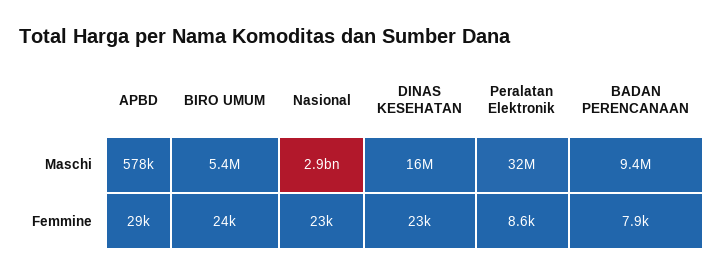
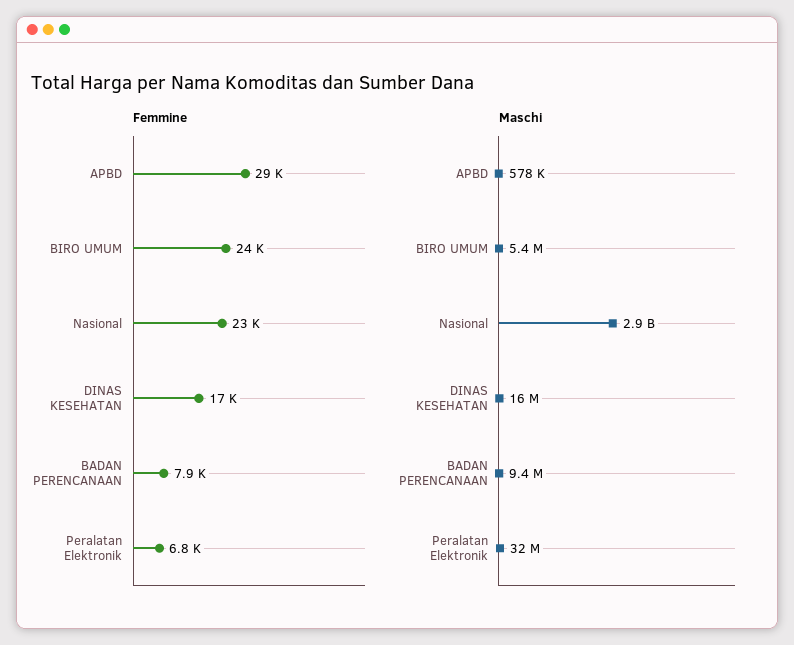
Femmine, DINAS KESEHATAN: 23000 -> 17000
Femmine, Peralatan Elektronik: 8600 -> 6800

